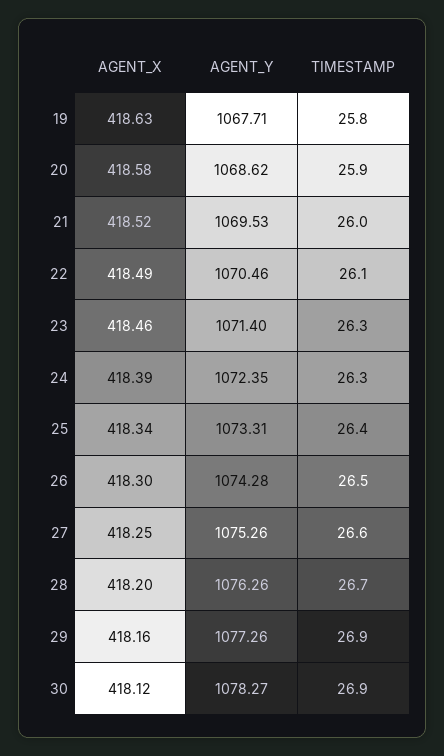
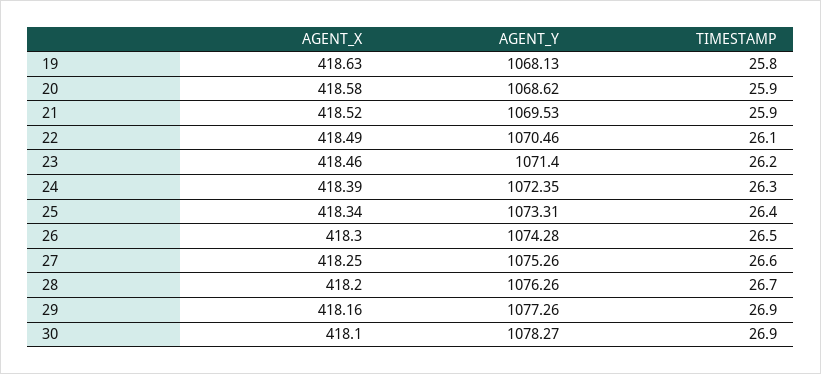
AGENT_Y, 19: 1067.71 -> 1068.13
TIMESTAMP, 21: 26 -> 25.9
TIMESTAMP, 23: 26.3 -> 26.2
AGENT_X, 30: 418.12 -> 418.1

